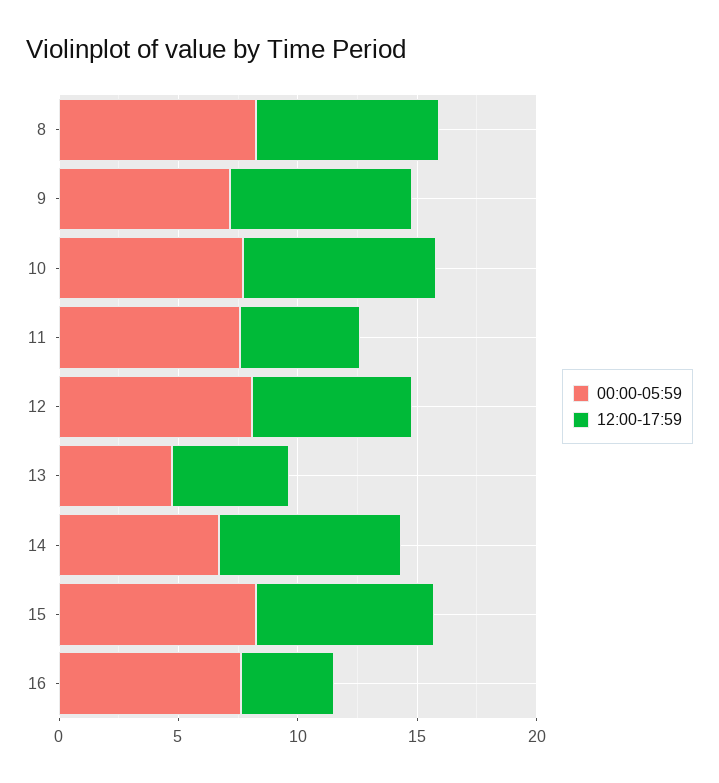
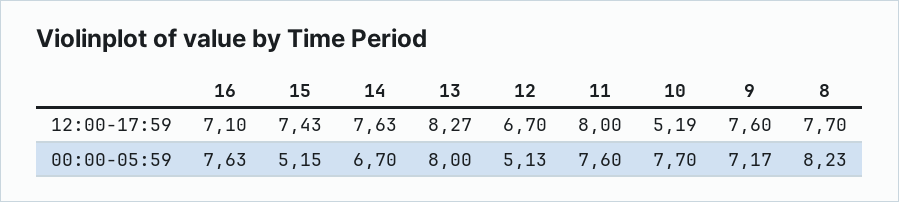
12:00-17:59, 10: 8 -> 5.19
12:00-17:59, 11: 5 -> 8
00:00-05:59, 12: 8 -> 5.13
00:00-05:59, 13: 5 -> 8
12:00-17:59, 13: 5 -> 8.27
00:00-05:59, 15: 8 -> 5.15
12:00-17:59, 16: 4 -> 7.1

